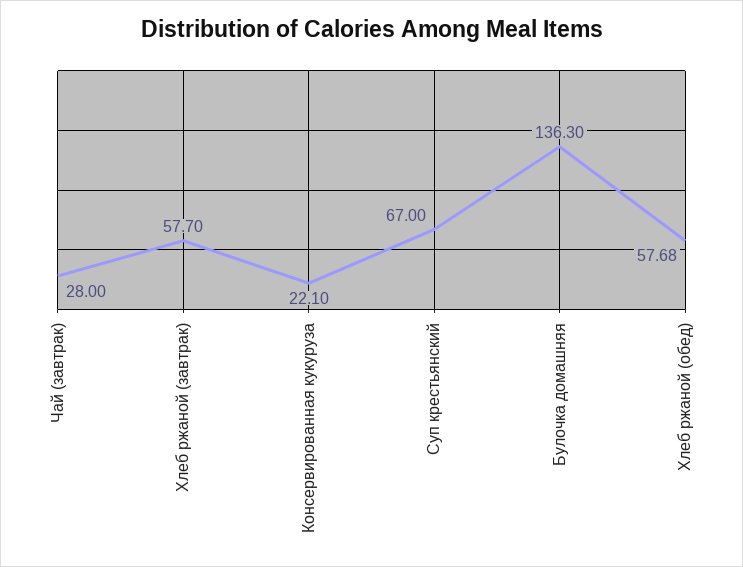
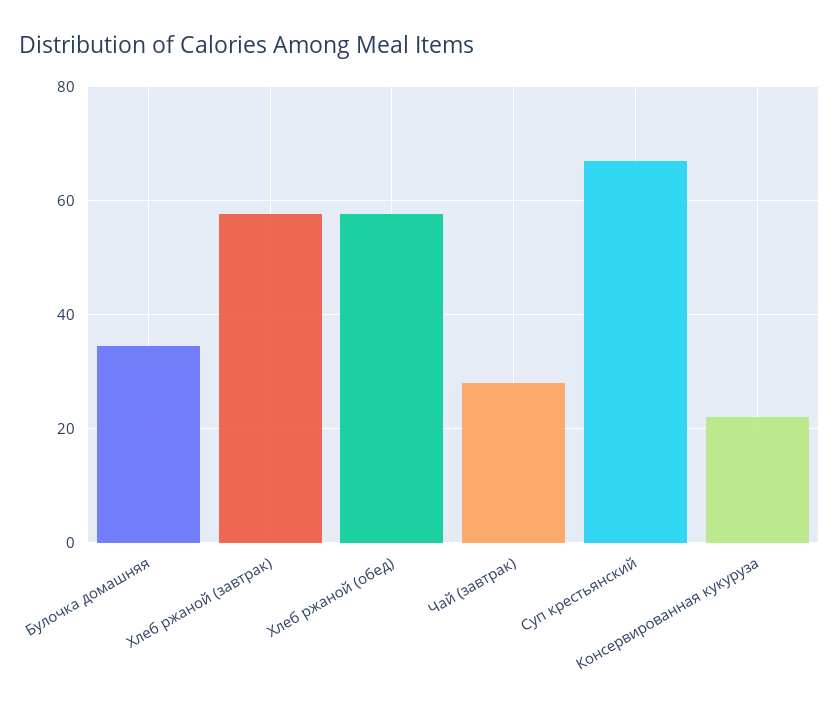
Булочка домашняя: 136.3 -> 34

